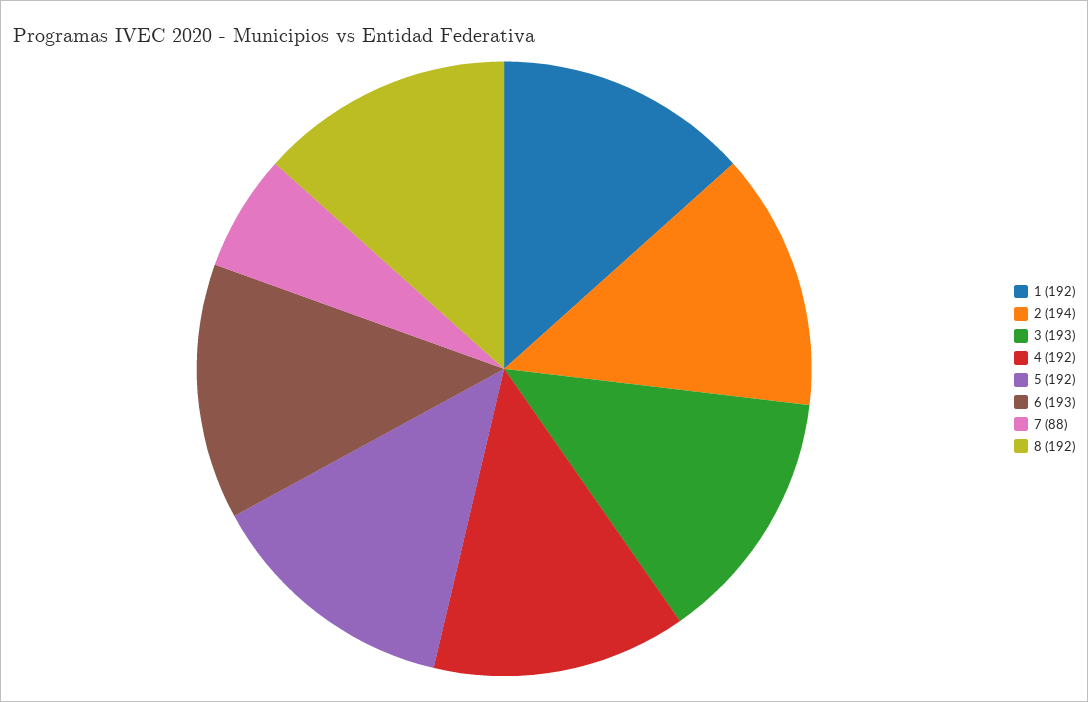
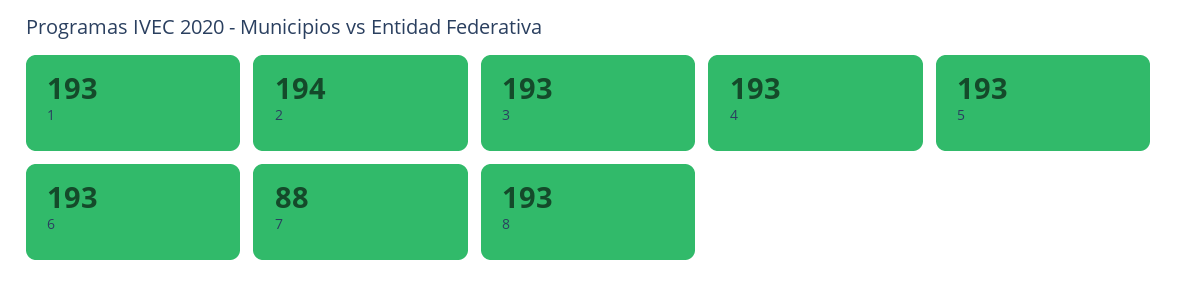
1: 192 -> 193
4: 192 -> 193
5: 192 -> 193
8: 192 -> 193

